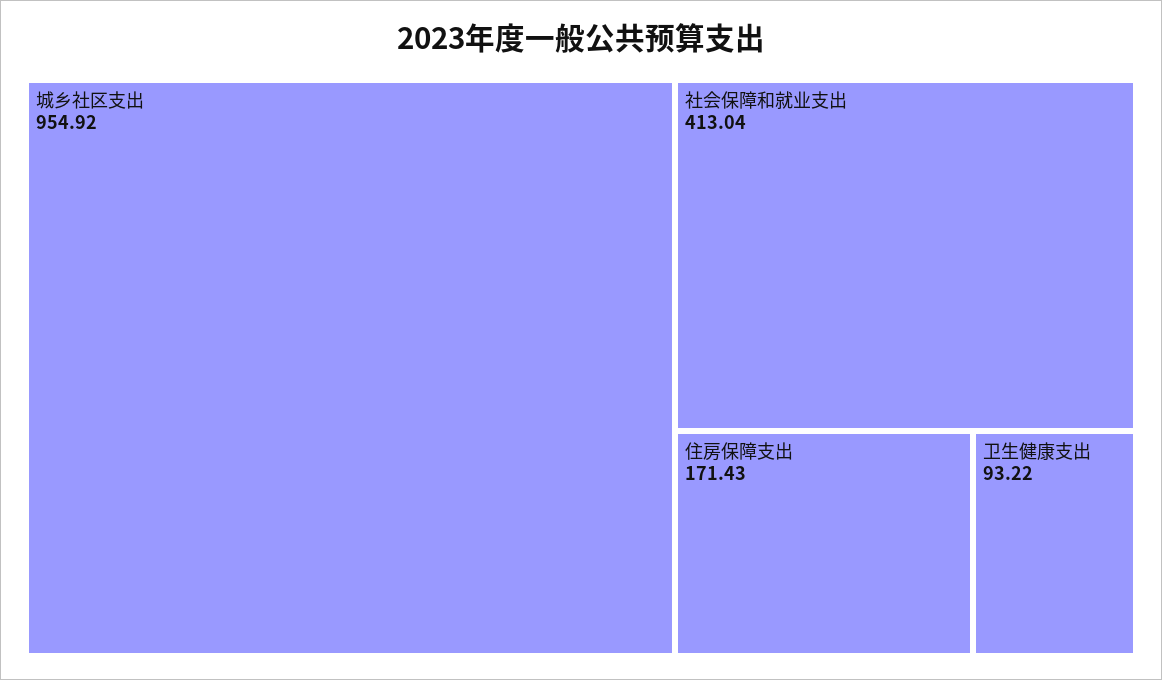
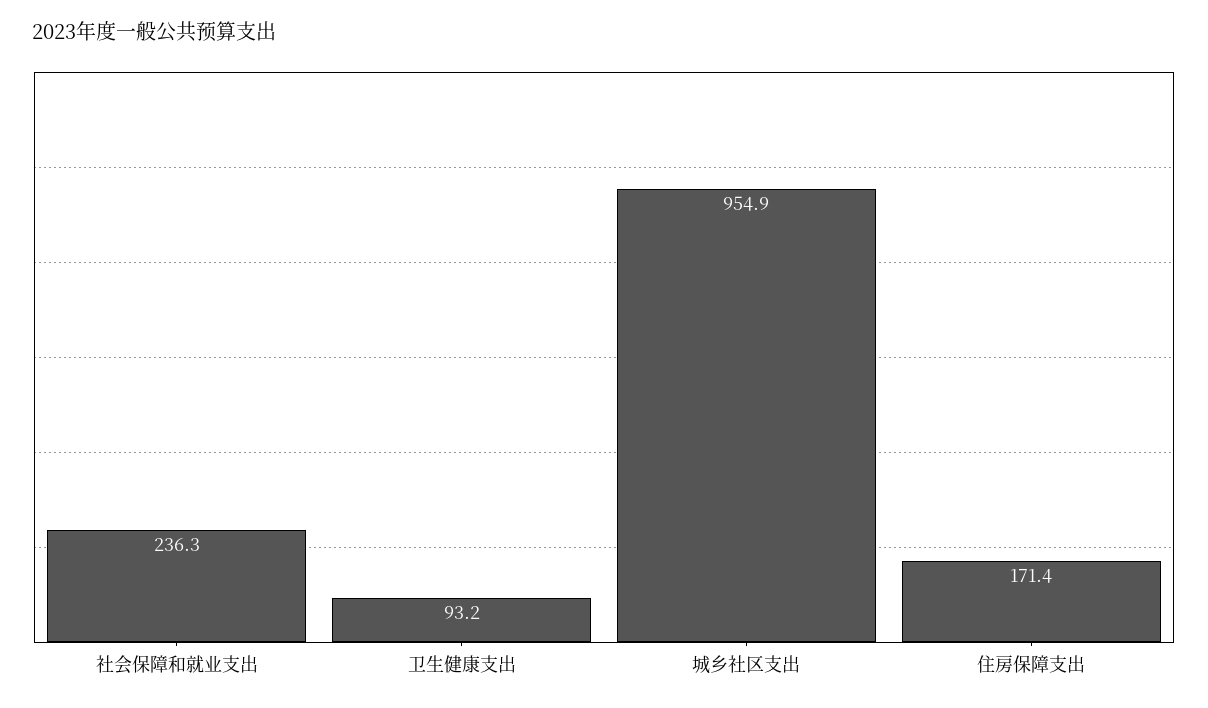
社会保障和就业支出: 413.04 -> 236.3

